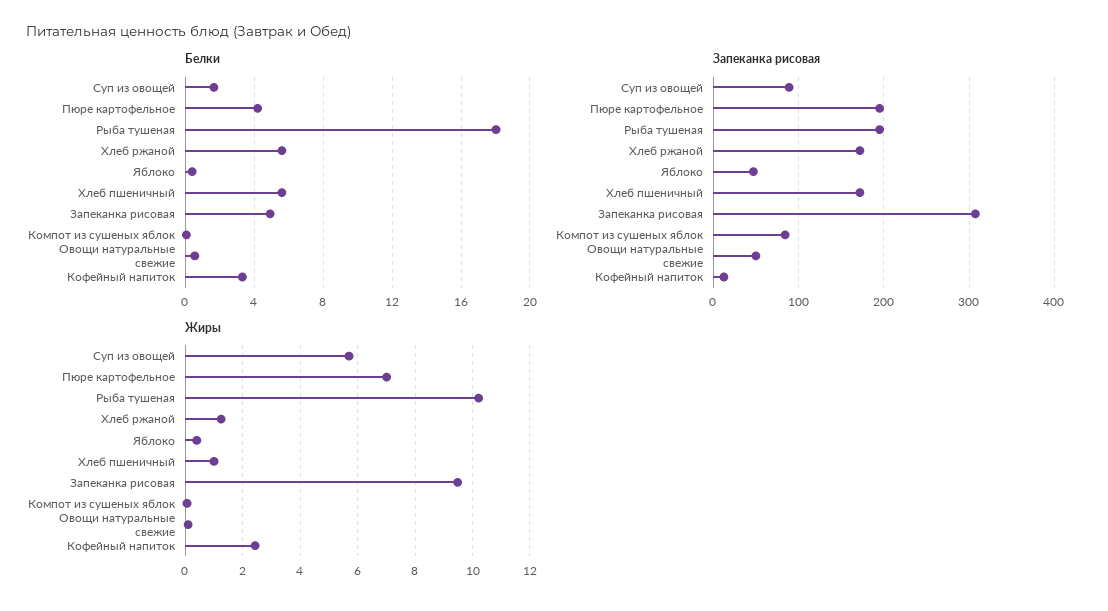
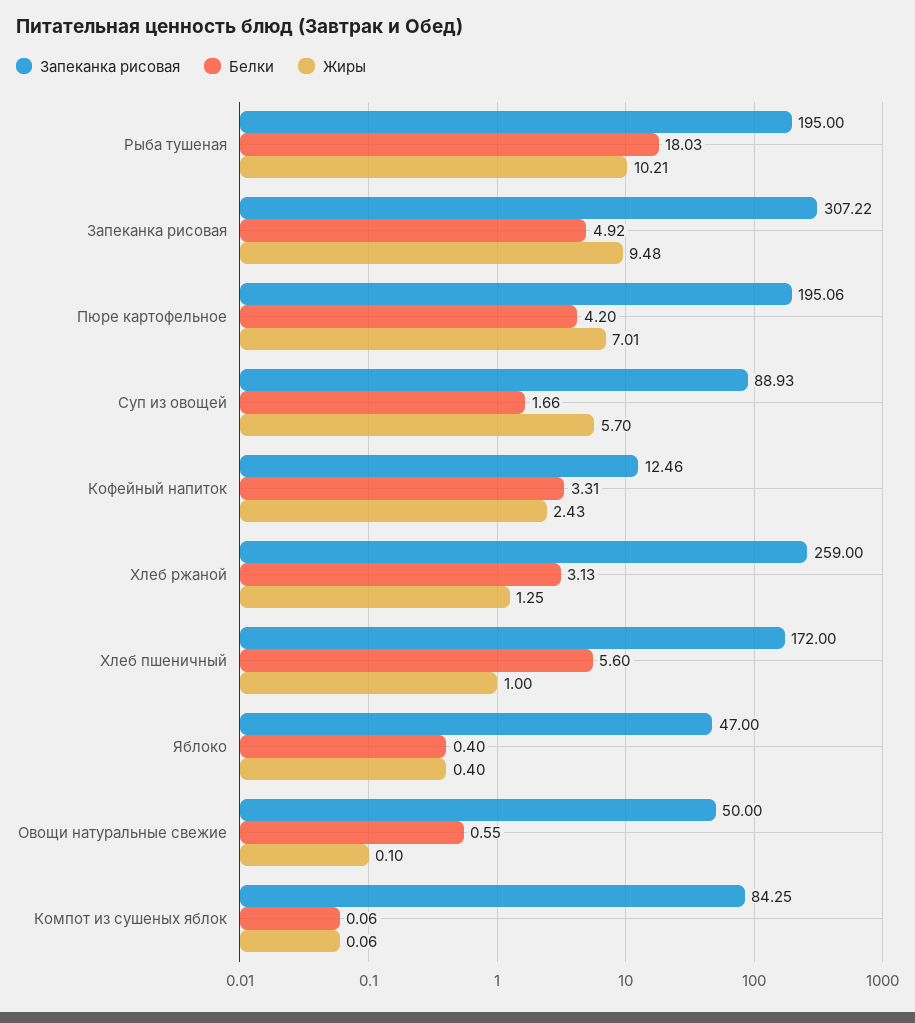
Белки, Хлеб ржаной: 5.5 -> 3.13
Запеканка рисовая, Хлеб ржаной: 170 -> 259

